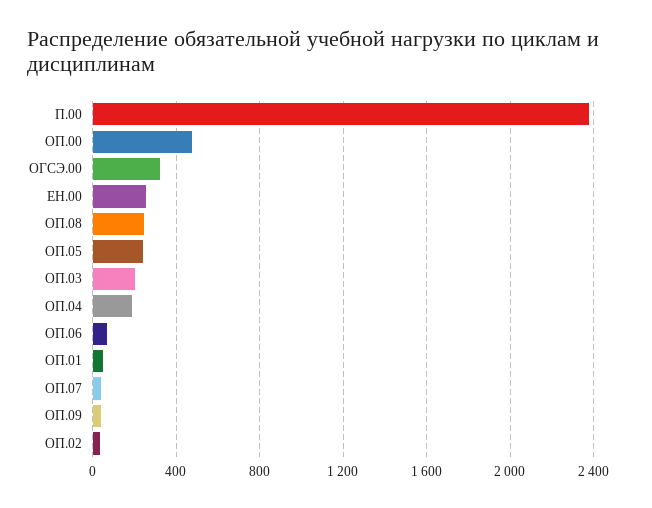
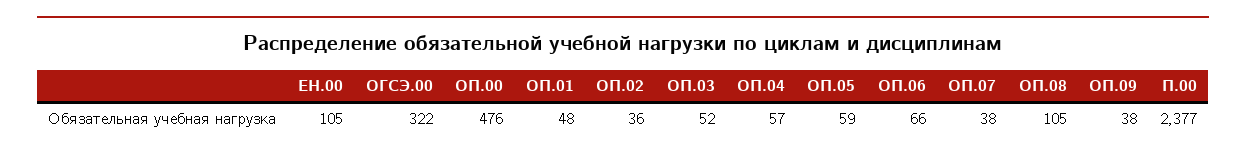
ЕН.00: 250 -> 105
ОП.08: 250 -> 105
ОП.05: 250 -> 59
ОП.03: 200 -> 52
ОП.04: 200 -> 57

